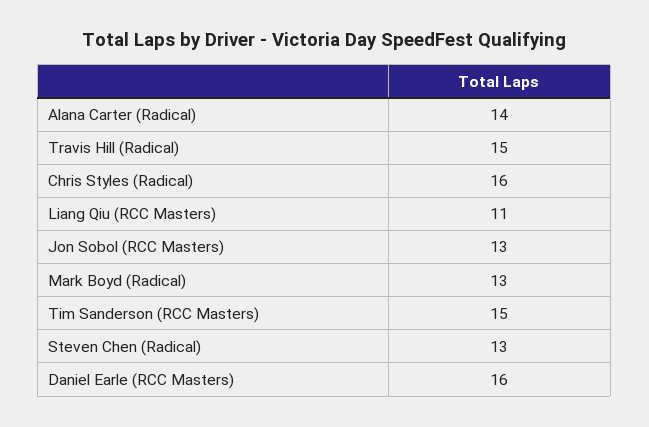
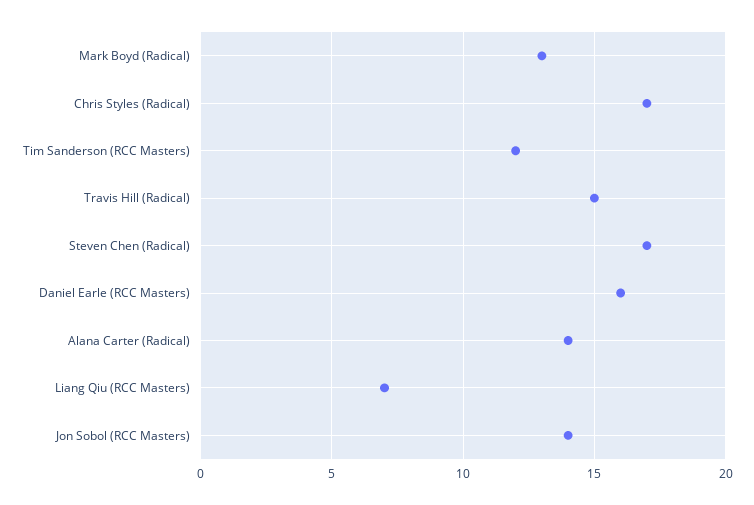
Chris Styles (Radical): 16 -> 17
Liang Qiu (RCC Masters): 11 -> 7
Jon Sobol (RCC Masters): 13 -> 14
Tim Sanderson (RCC Masters): 15 -> 12
Steven Chen (Radical): 13 -> 17

